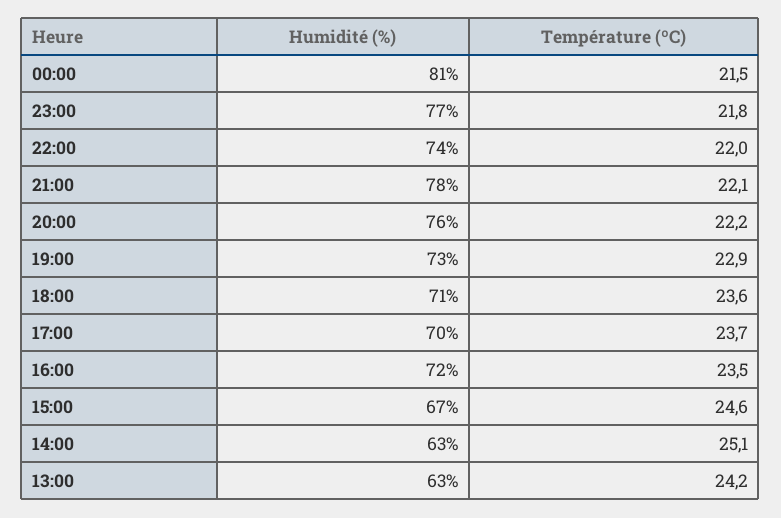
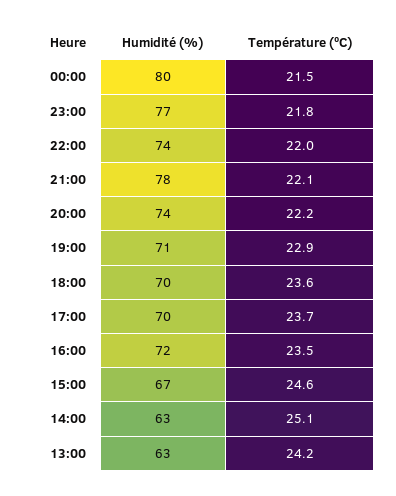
Humidité (%), 00:00: 81 -> 80
Humidité (%), 20:00: 76 -> 74
Humidité (%), 19:00: 73 -> 71
Humidité (%), 18:00: 71 -> 70

